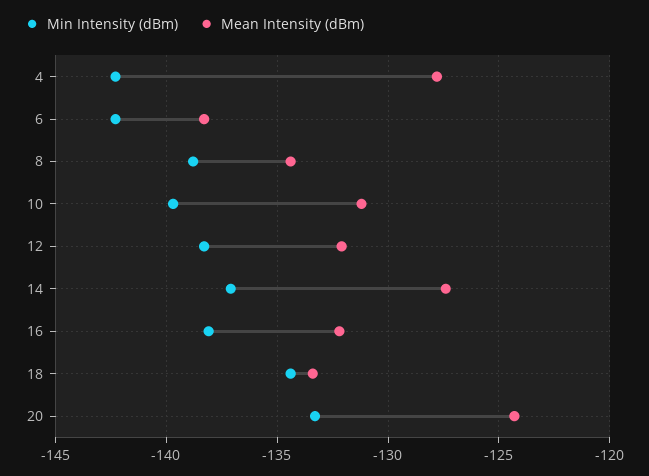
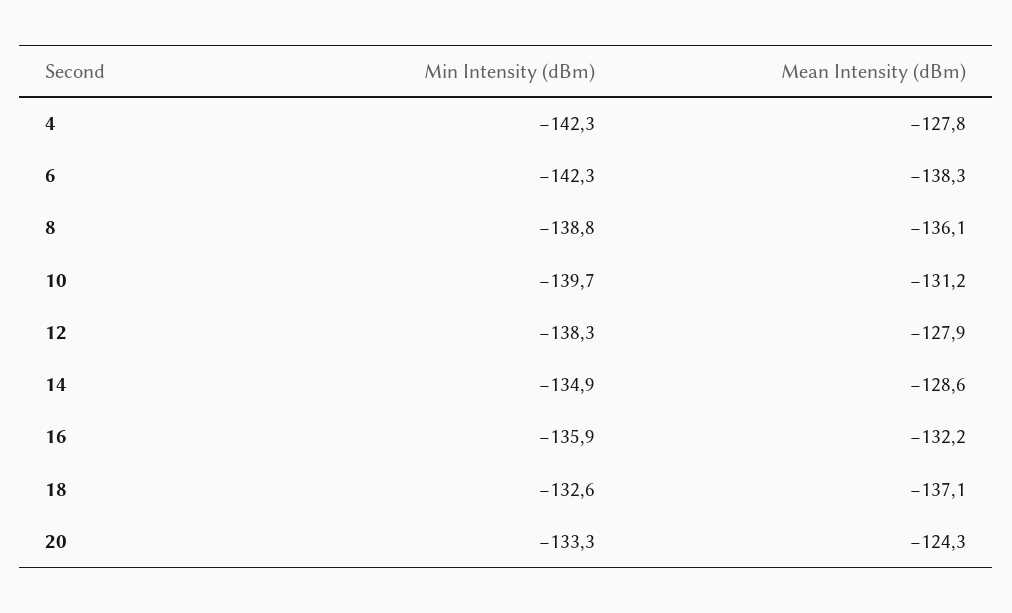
Mean Intensity (dBm), 8: -134.5 -> -136.1
Mean Intensity (dBm), 12: -132 -> -127.9
Min Intensity (dBm), 14: -137 -> -134.9
Mean Intensity (dBm), 14: -127.5 -> -128.6
Min Intensity (dBm), 16: -138 -> -135.9
Min Intensity (dBm), 18: -134.5 -> -132.6
Mean Intensity (dBm), 18: -133.5 -> -137.1

